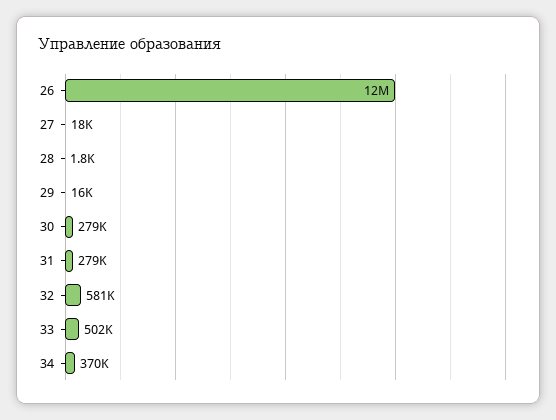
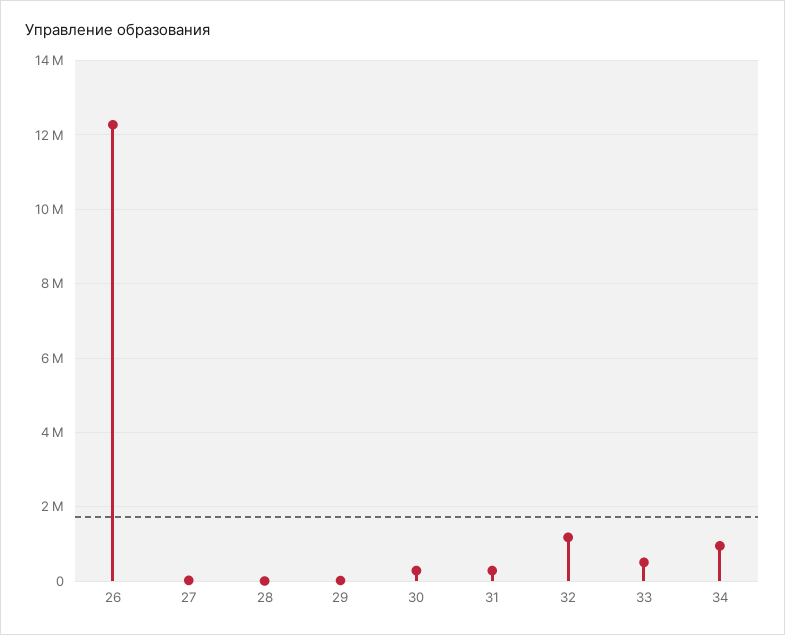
32: 581000 -> 1200000
34: 370000 -> 1000000

